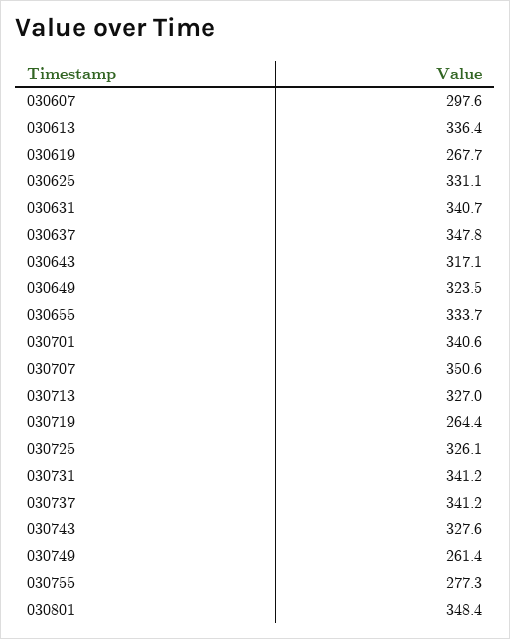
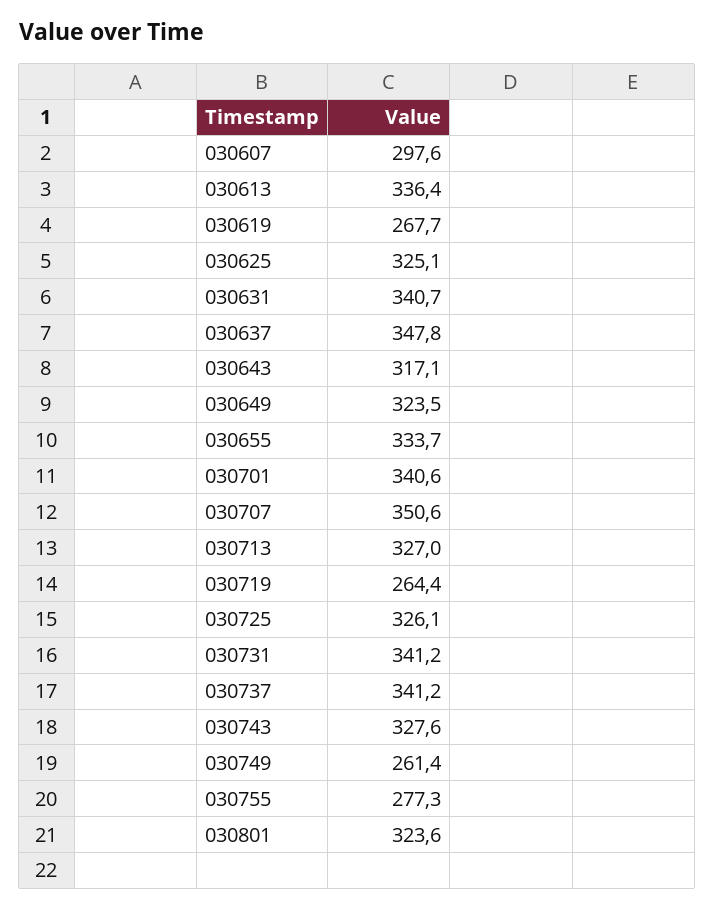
030625: 331.1 -> 325.1
030801: 348.4 -> 323.6

